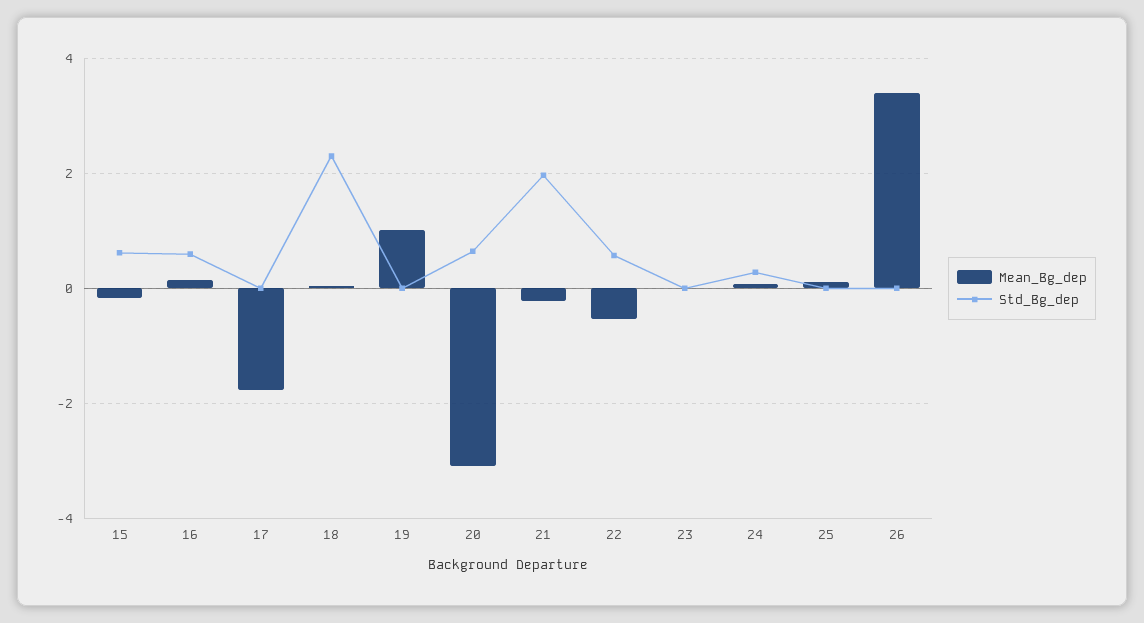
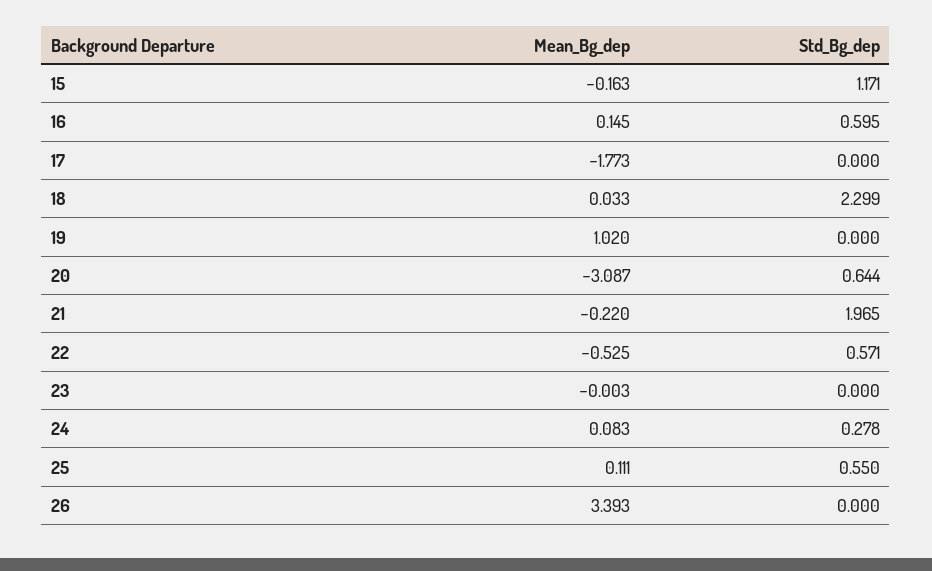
Std_Bg_dep, 15: 0.6 -> 1.171
Std_Bg_dep, 25: 0 -> 0.55

